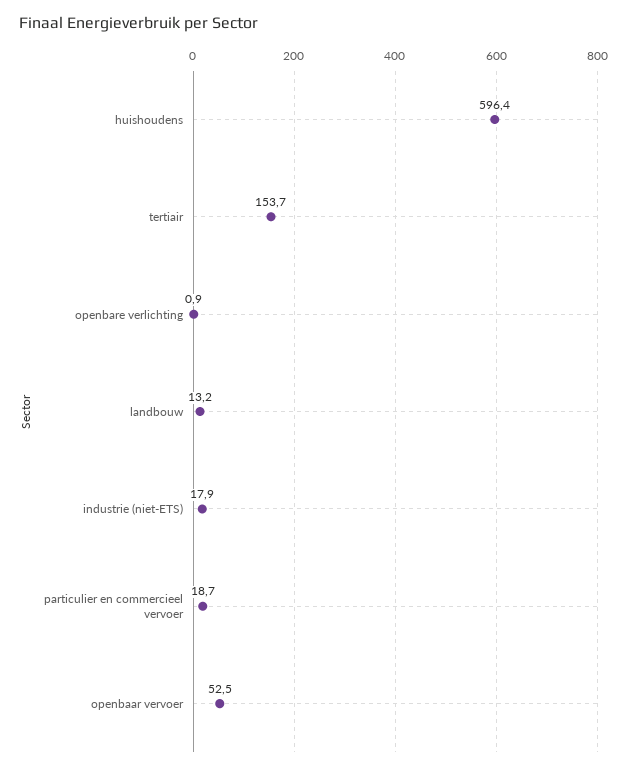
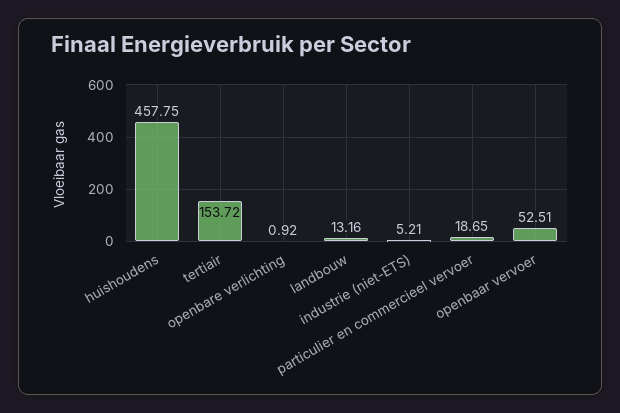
huishoudens: 596.4 -> 457.75
industrie (niet-ETS): 17.9 -> 5.21

